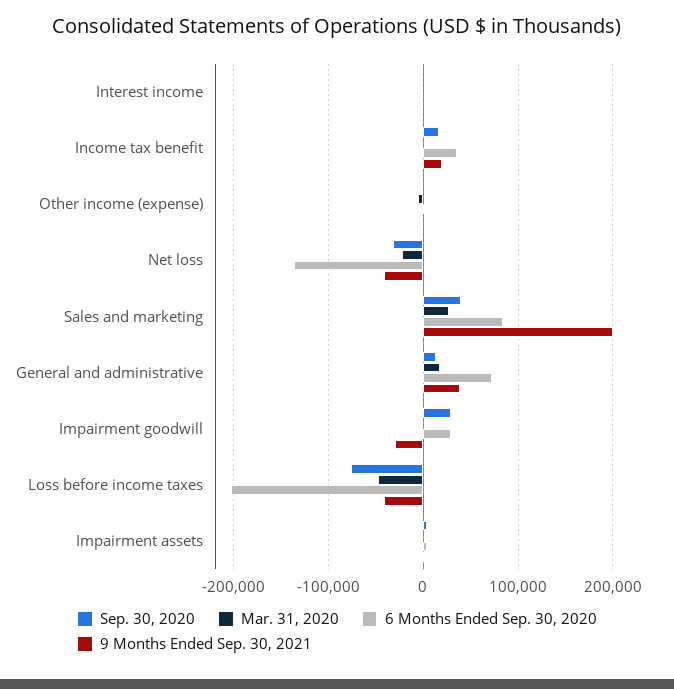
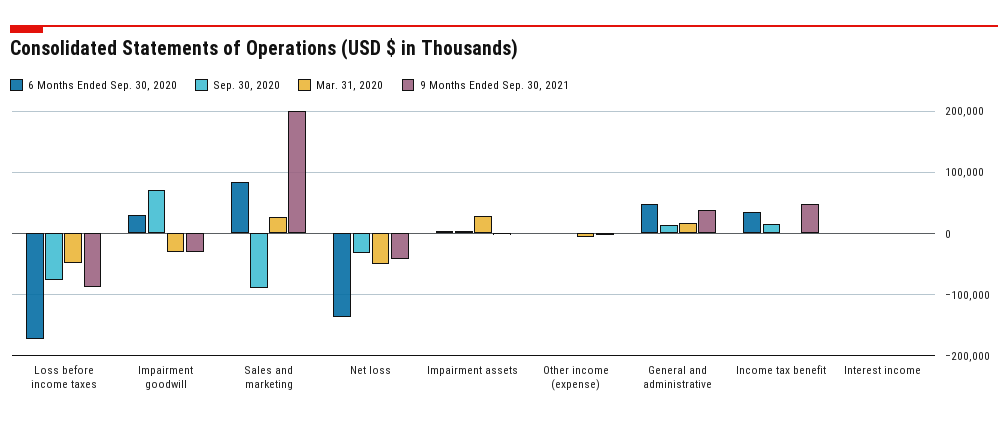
9 Months Ended Sep. 30, 2021, Income tax benefit: 20000 -> 50000
Mar. 31, 2020, Net loss: -20000 -> -50000
Sep. 30, 2020, Sales and marketing: 40000 -> -90000
6 Months Ended Sep. 30, 2020, General and administrative: 70000 -> 50000
Sep. 30, 2020, Impairment goodwill: 30000 -> 70000
Mar. 31, 2020, Impairment goodwill: 0 -> -30000
6 Months Ended Sep. 30, 2020, Loss before income taxes: -200000 -> -170000
9 Months Ended Sep. 30, 2021, Loss before income taxes: -40000 -> -90000
Mar. 31, 2020, Impairment assets: 0 -> 30000

